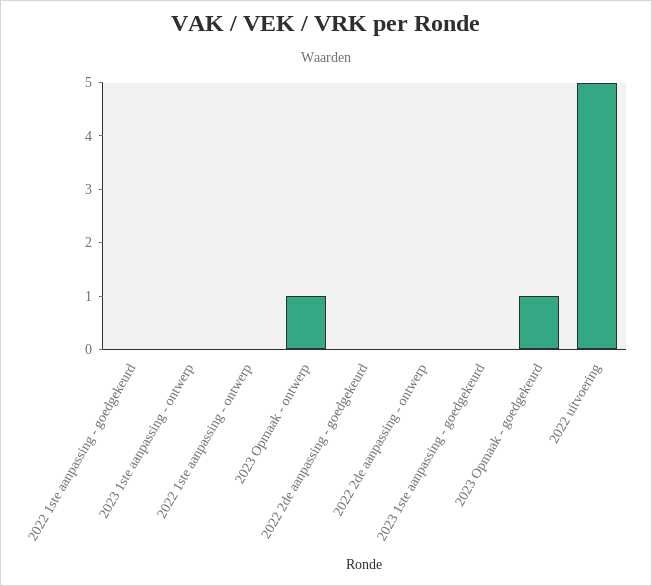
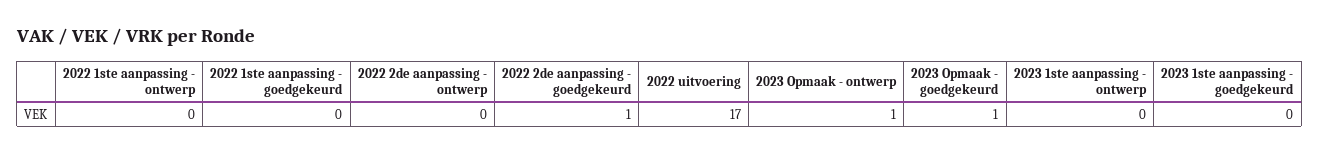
2022 2de aanpassing - goedgekeurd: 0 -> 1
2022 uitvoering: 5 -> 17

